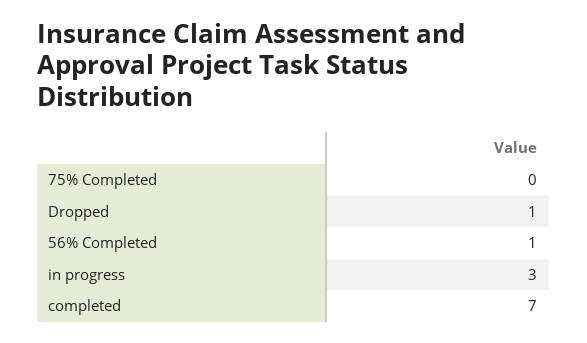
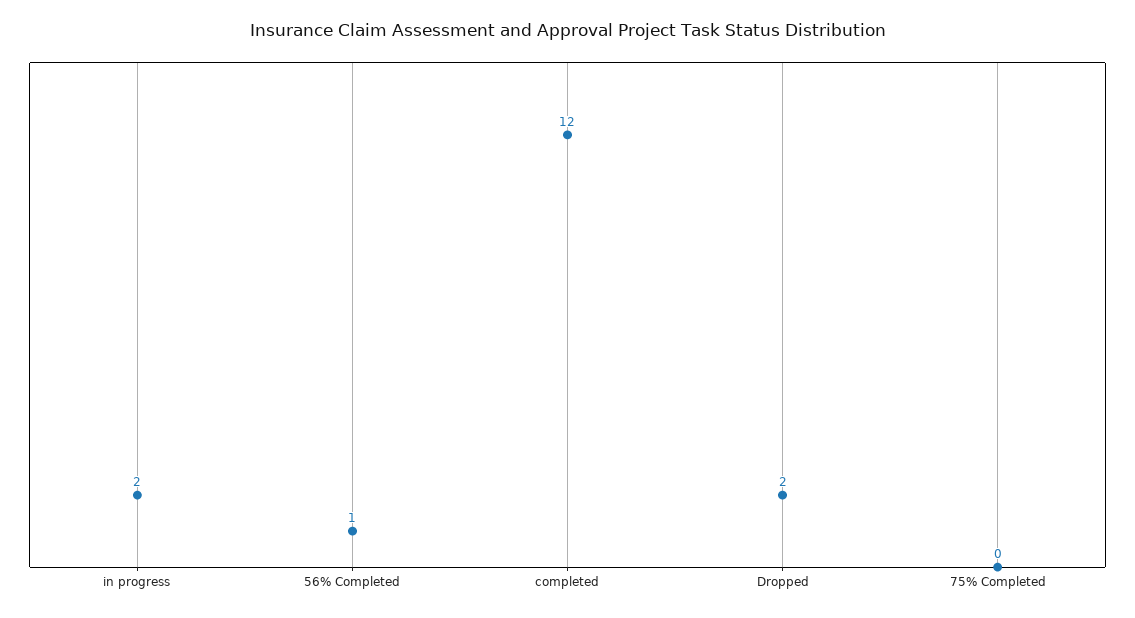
Dropped: 1 -> 2
in progress: 3 -> 2
completed: 7 -> 12

